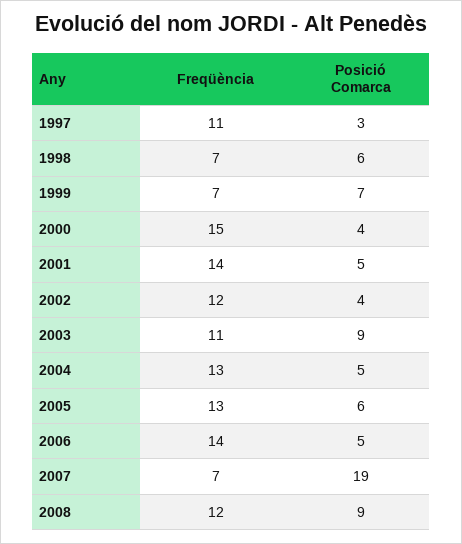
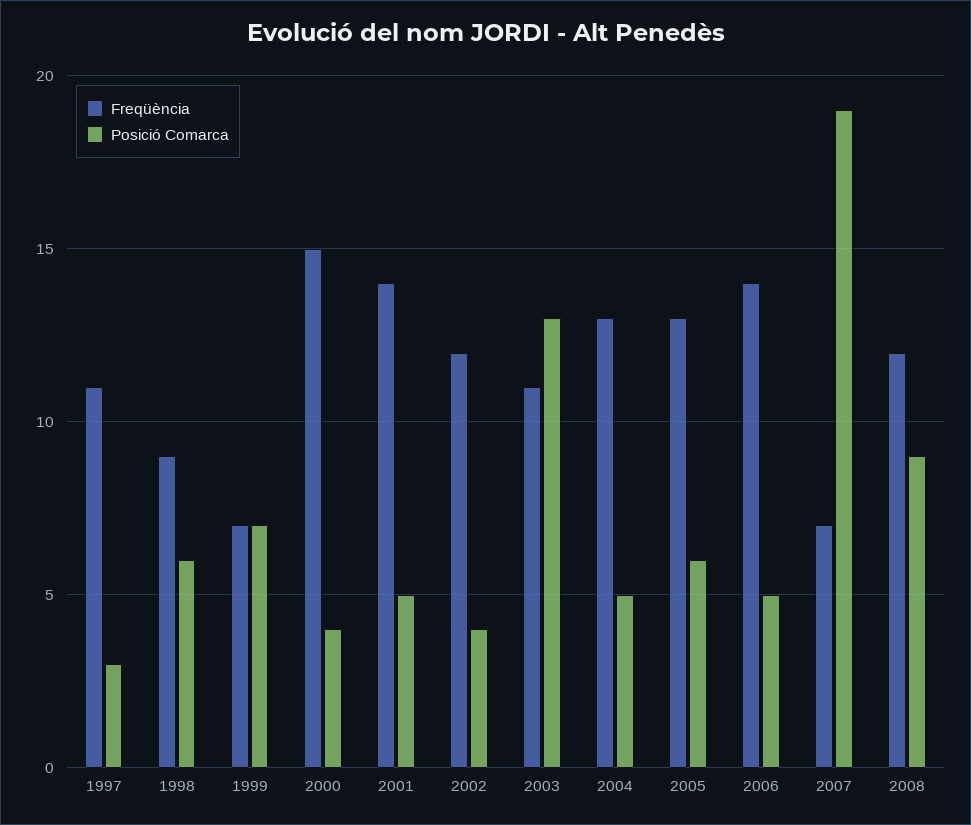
Freqüència, 1998: 7 -> 9
Posició Comarca, 2003: 9 -> 13

